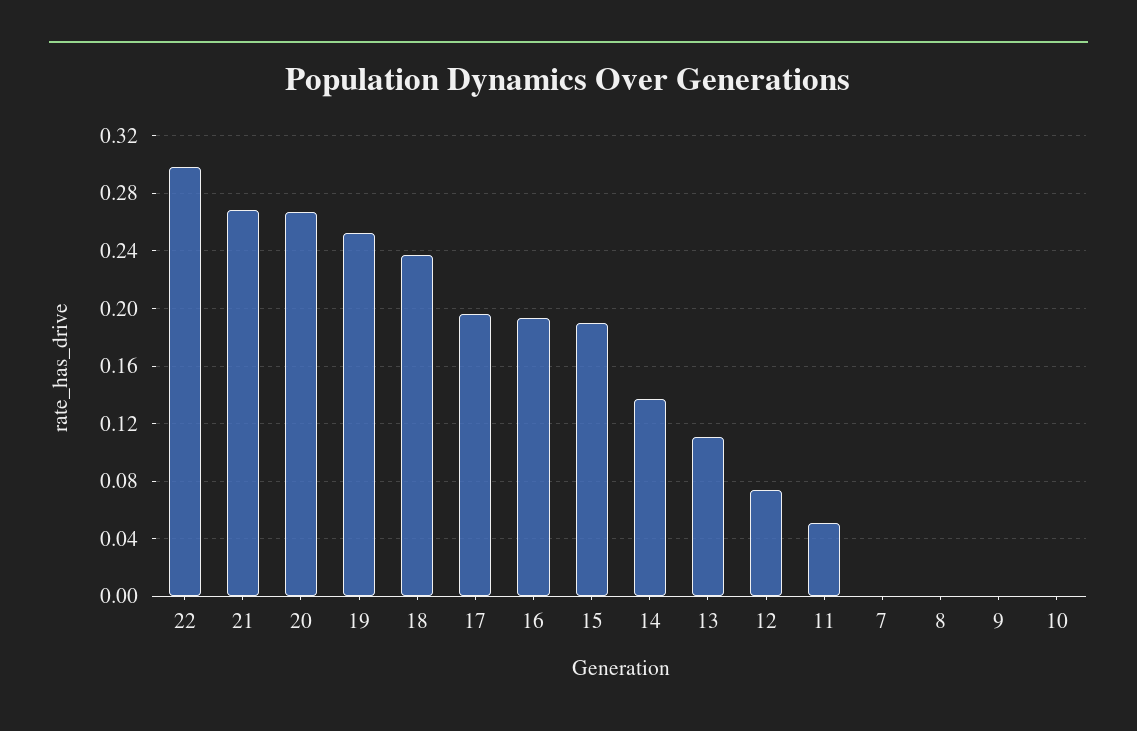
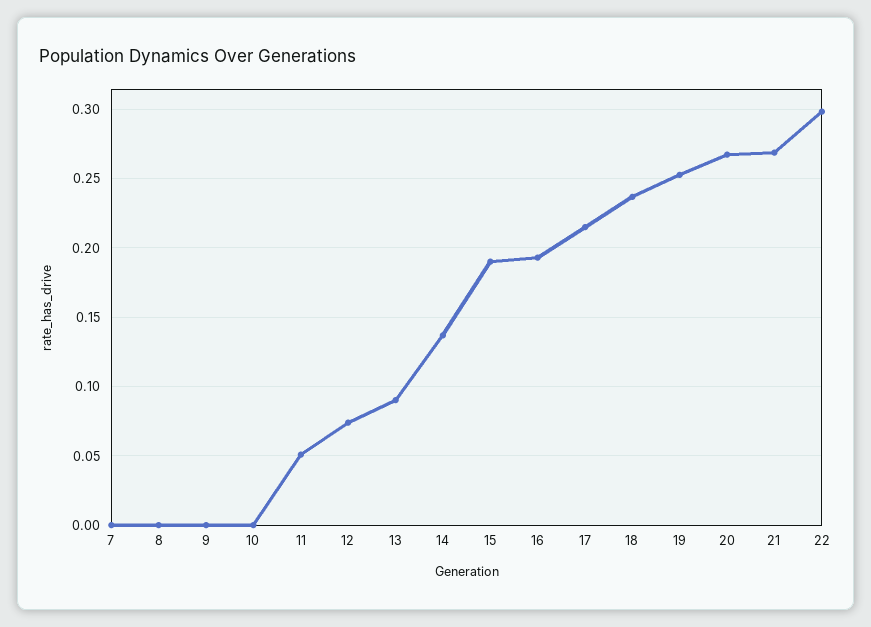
17: 0.195 -> 0.215
13: 0.11 -> 0.09

